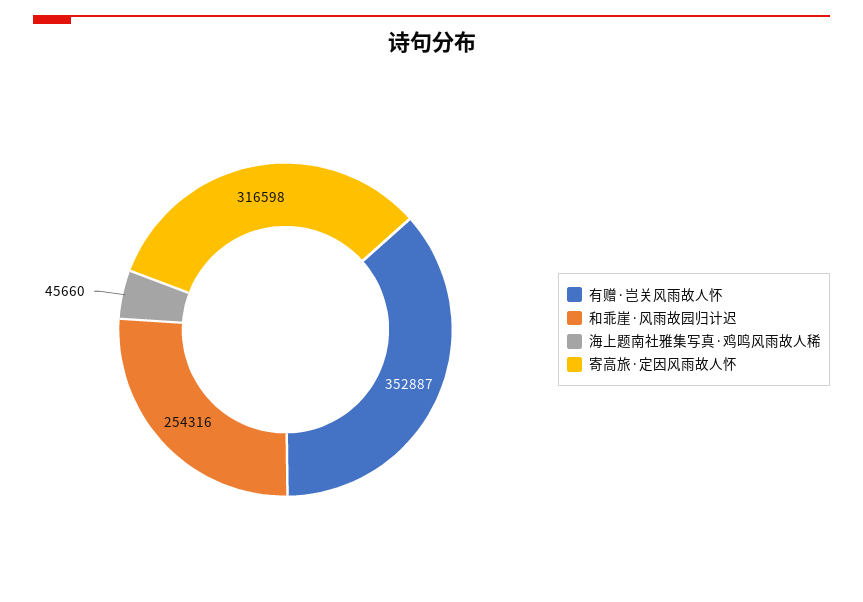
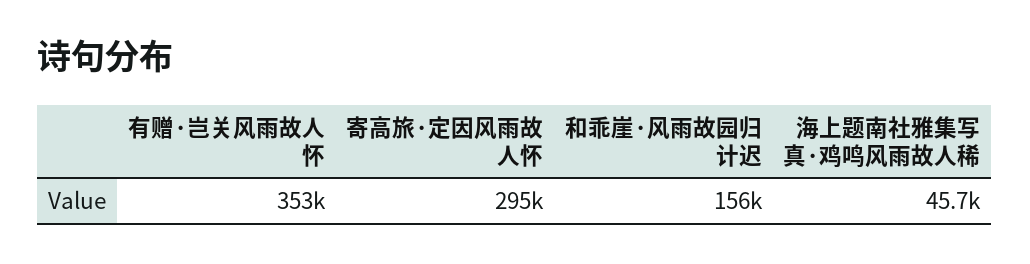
和乖崖·风雨故园归计迟: 254316 -> 156000
寄高旅·定因风雨故人怀: 316598 -> 295000

